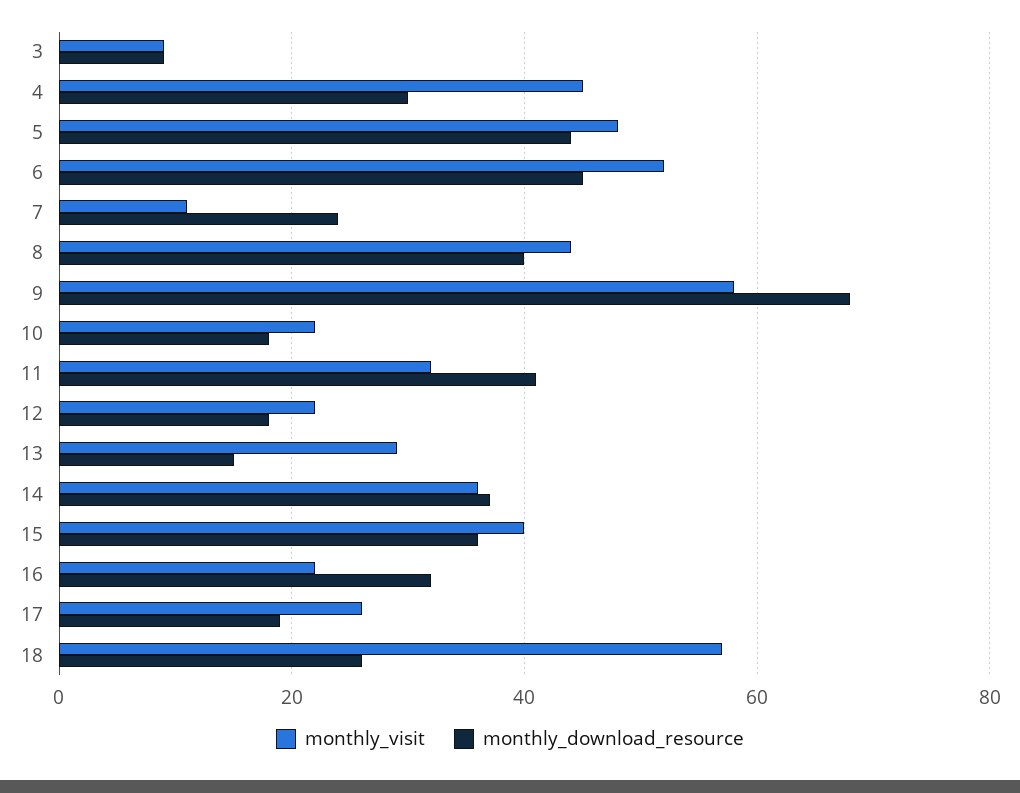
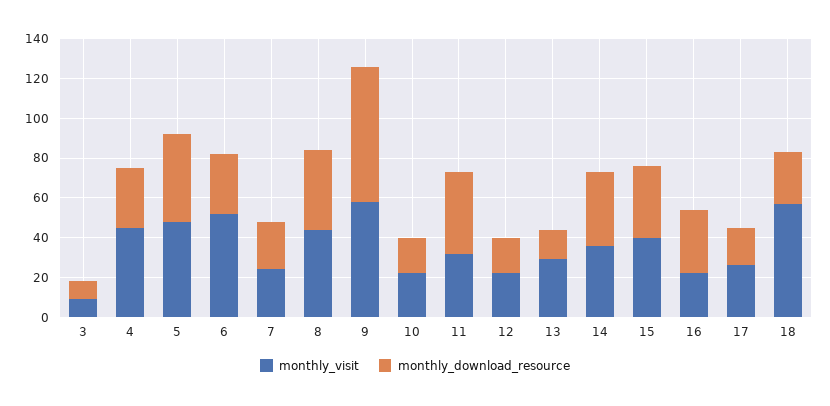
monthly_download_resource, 6: 45 -> 30
monthly_visit, 7: 10 -> 25

